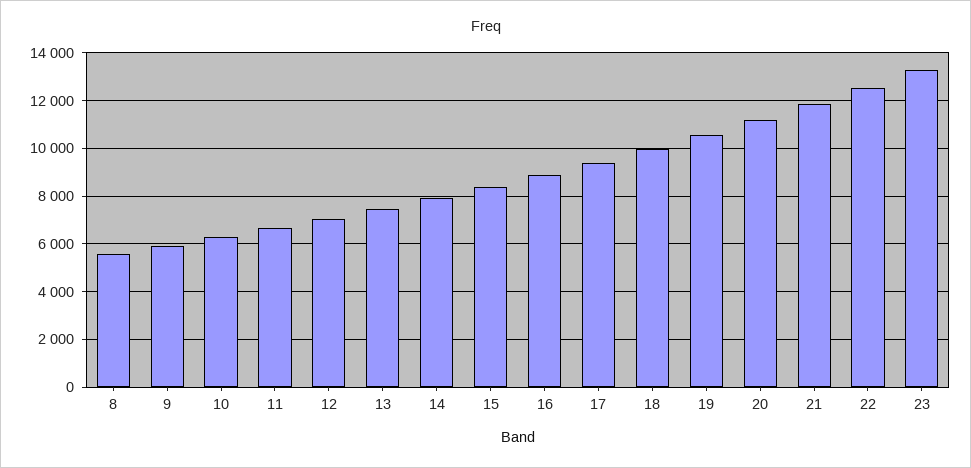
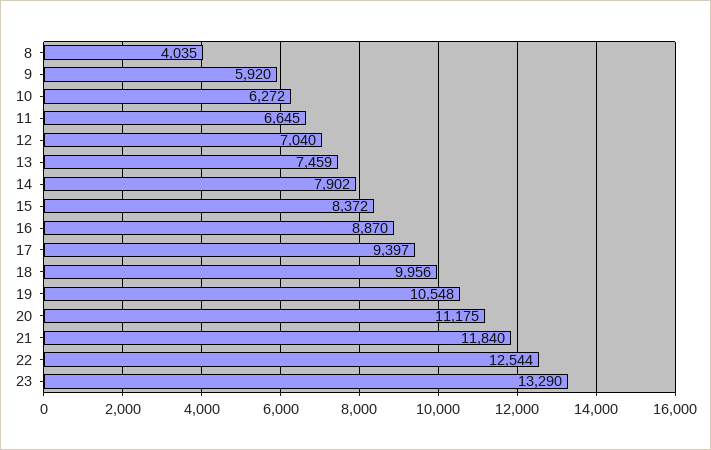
8: 5500 -> 4035

